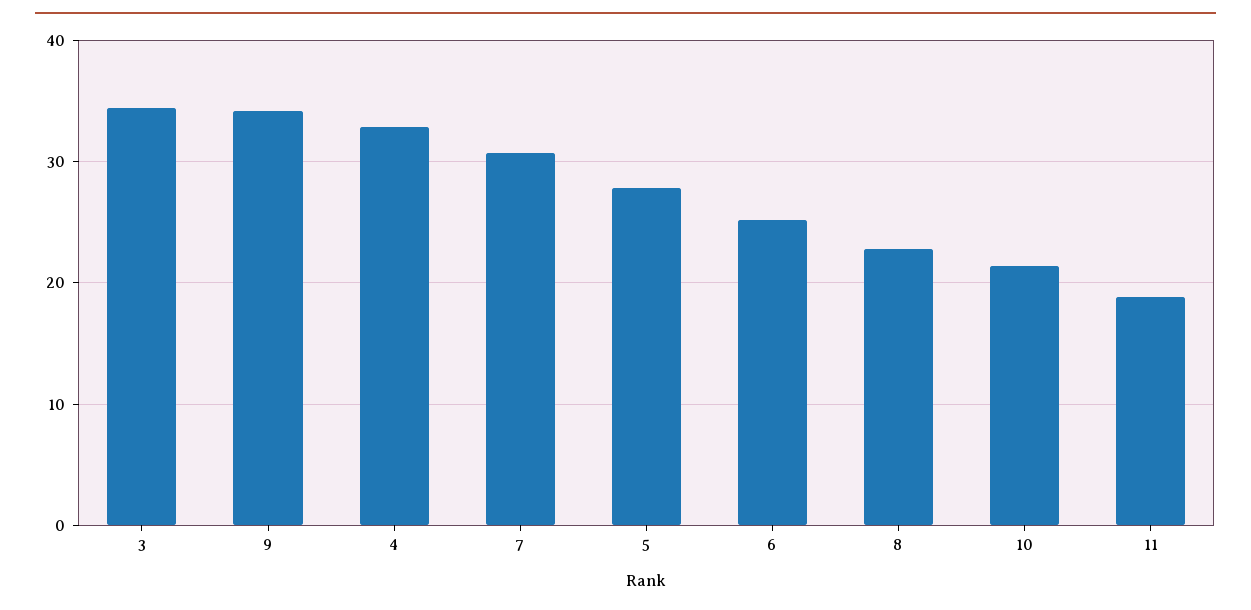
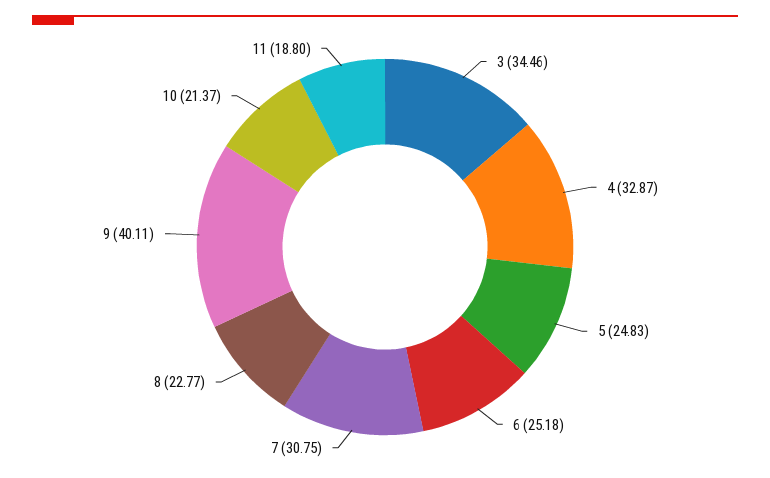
9: 34 -> 40.11
5: 28 -> 24.83

